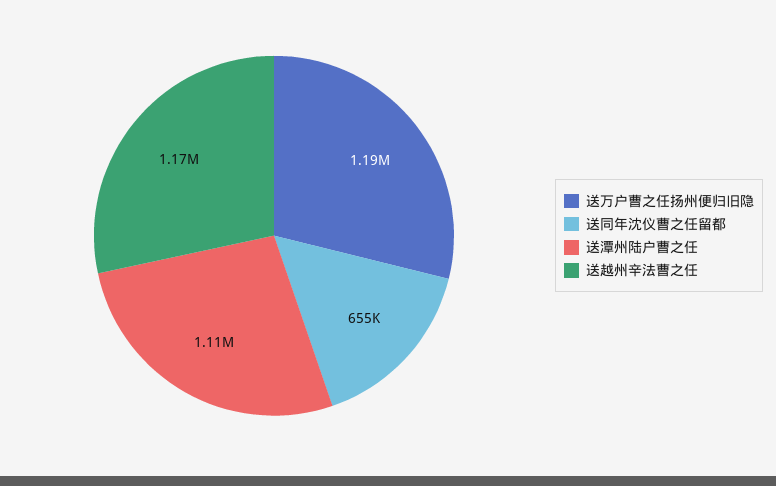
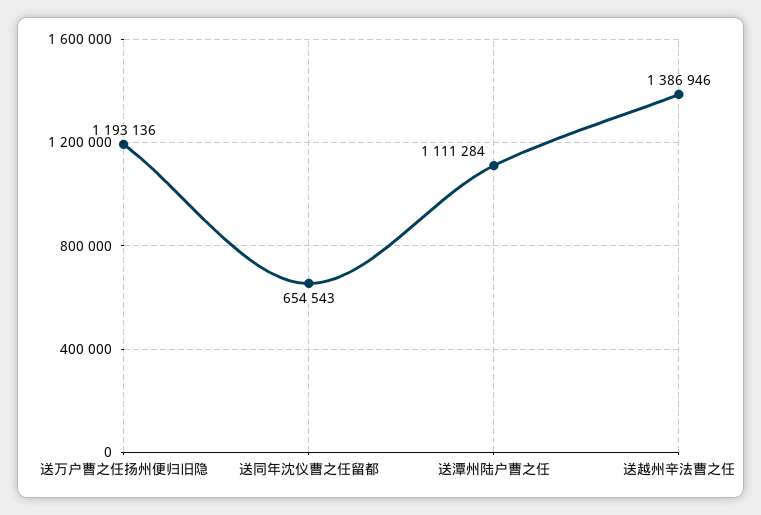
送越州辛法曹之任: 1170000 -> 1386946

